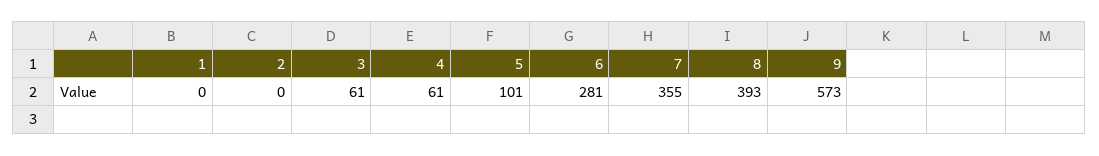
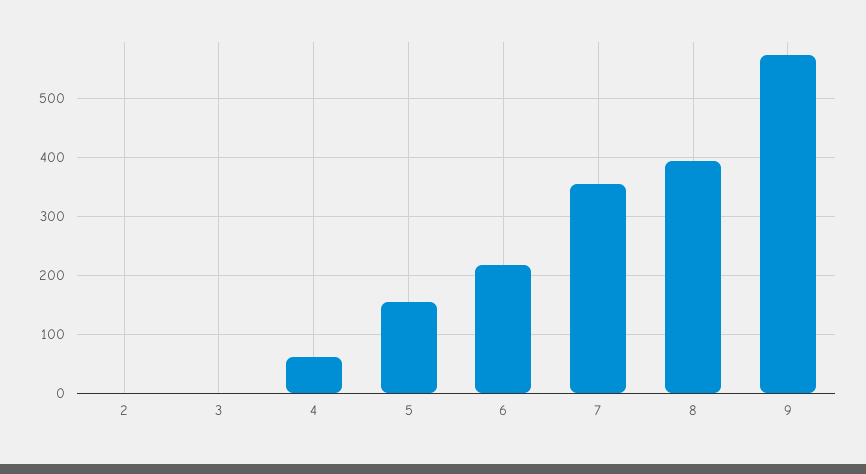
1: 0 -> none
3: 61 -> 0
5: 101 -> 160
6: 281 -> 220

